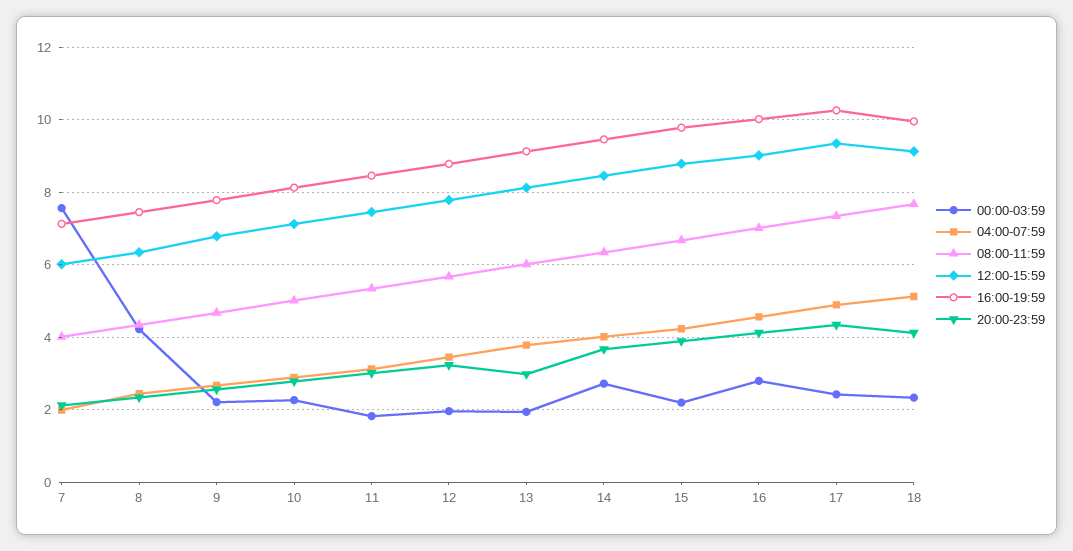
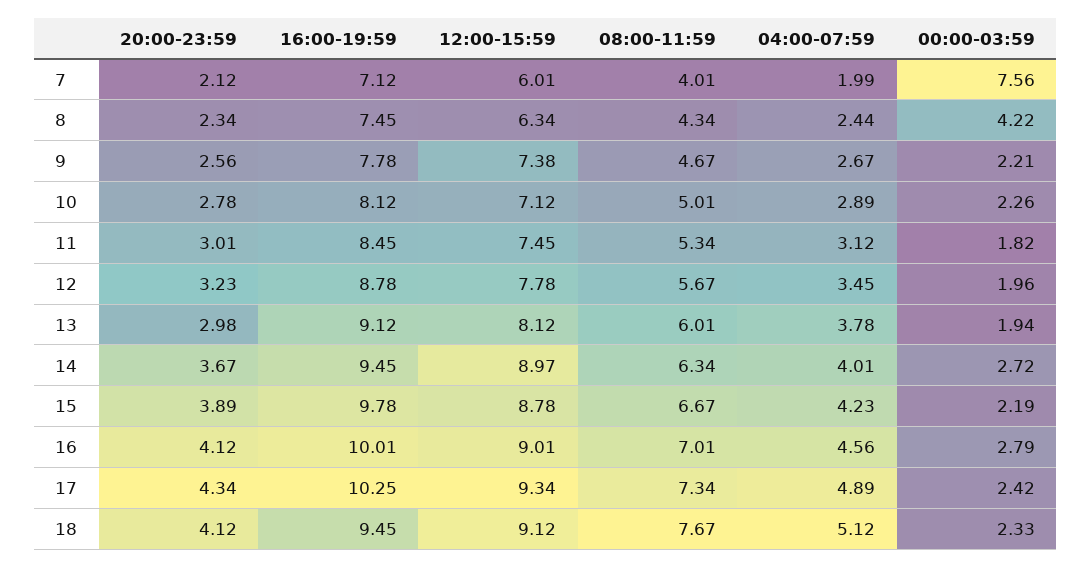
12:00-15:59, 9: 6.8 -> 7.38
12:00-15:59, 14: 8.4 -> 8.97
16:00-19:59, 18: 10 -> 9.45

